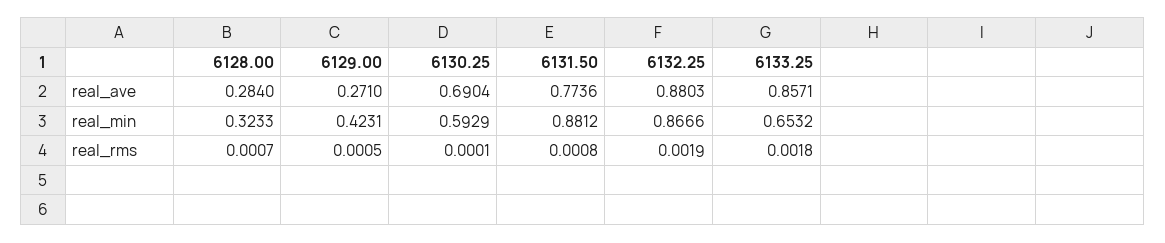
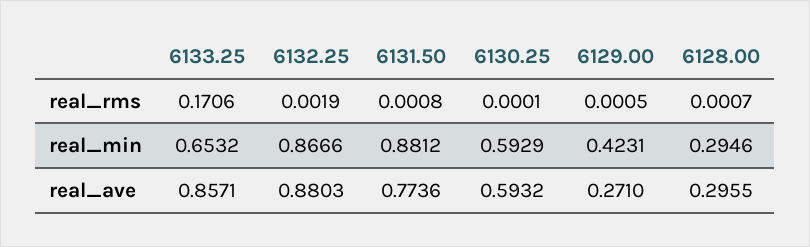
6128.00, real_ave: 0.284 -> 0.2955
6130.25, real_ave: 0.6904 -> 0.5932
6128.00, real_min: 0.3233 -> 0.2946
6133.25, real_rms: 0.0018 -> 0.1706

